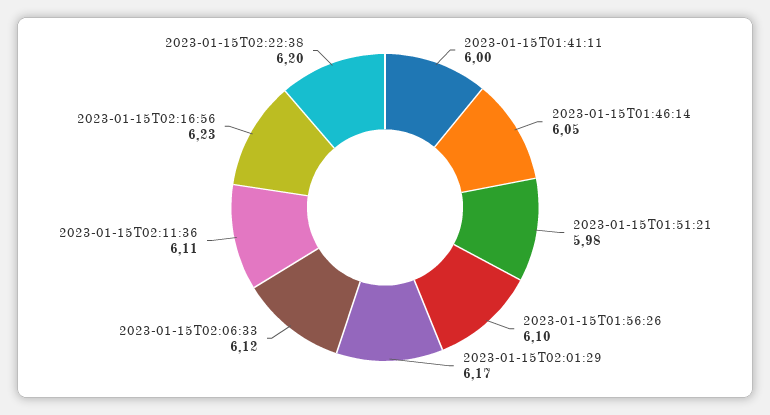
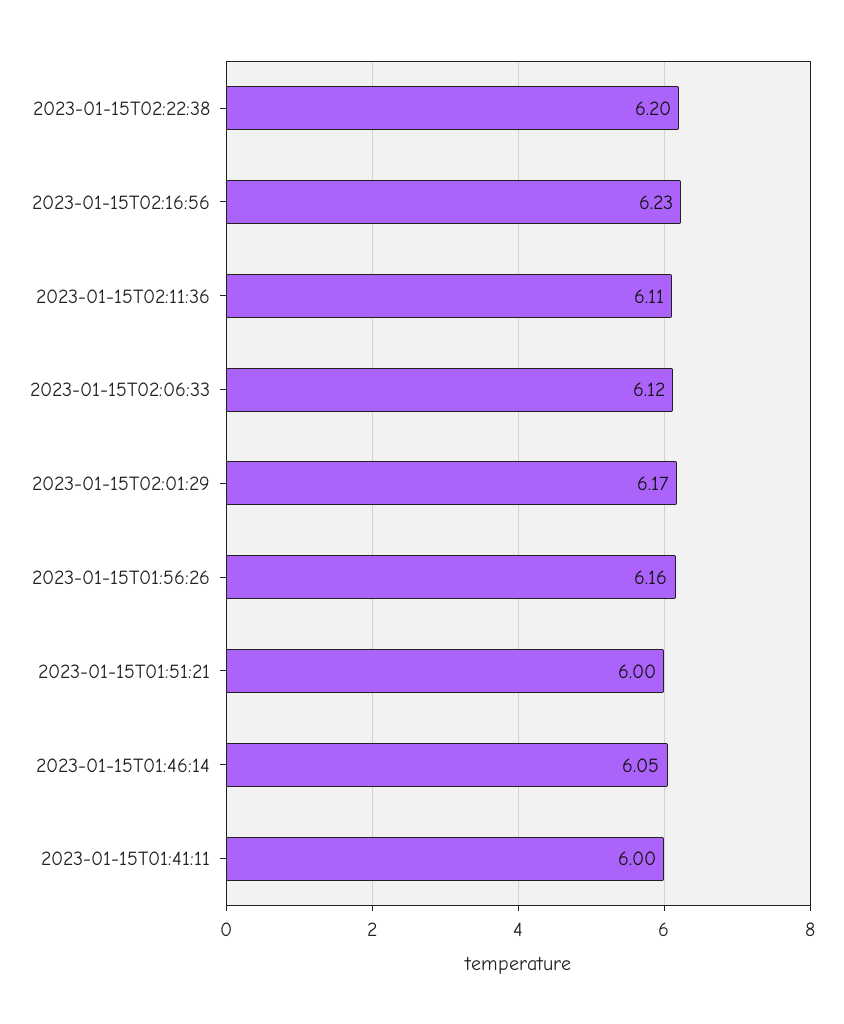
2023-01-15T01:51:21: 5.98 -> 6
2023-01-15T01:56:26: 6.1 -> 6.16

